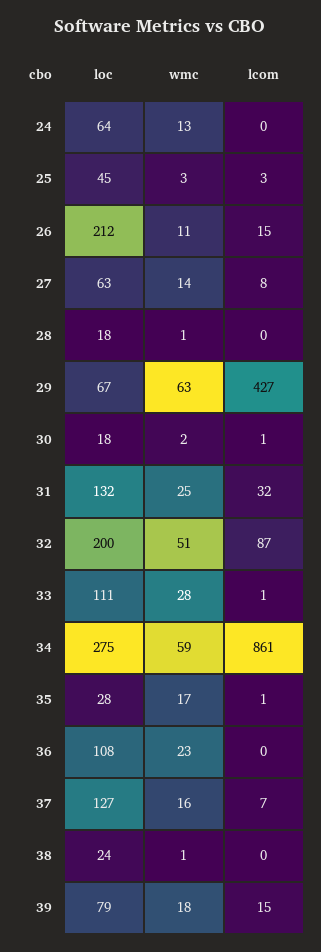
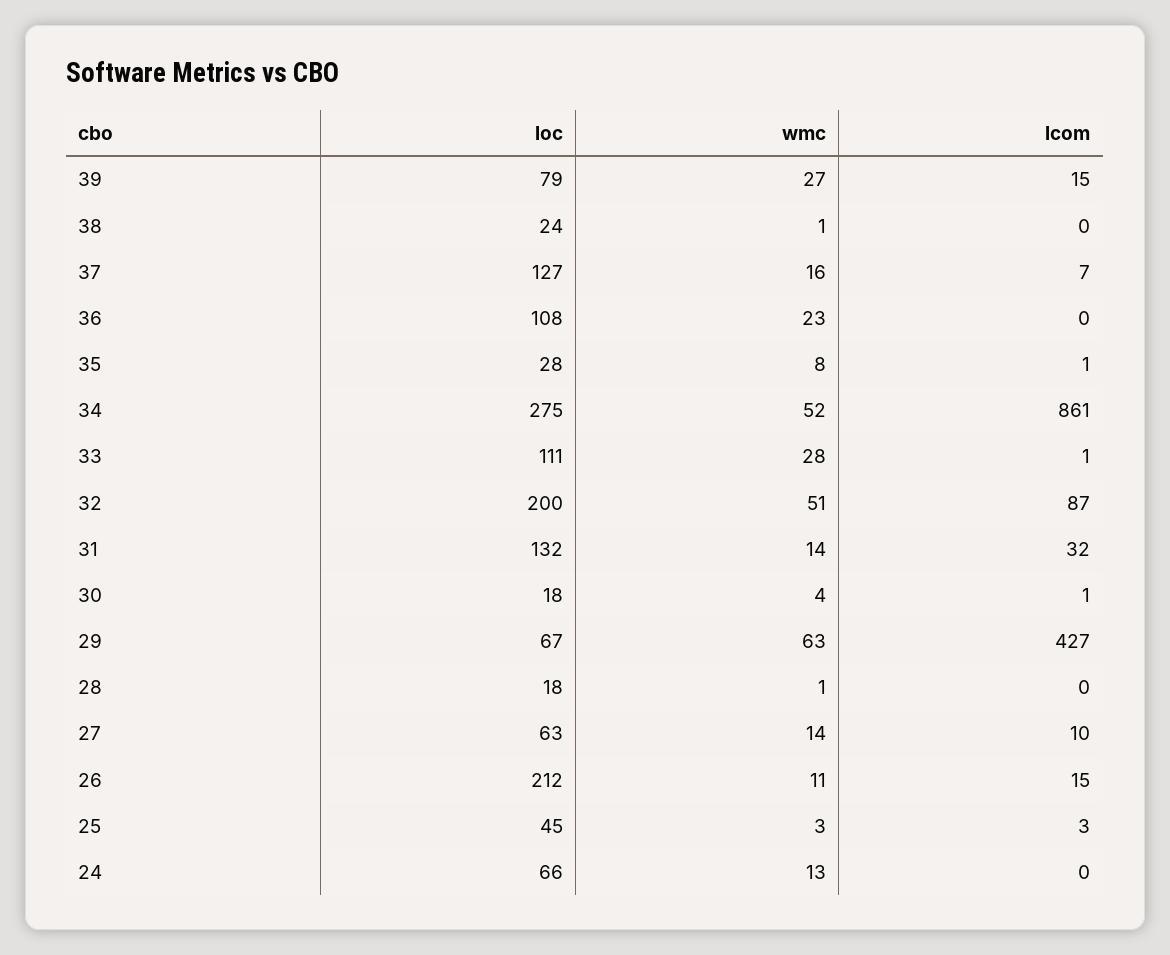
loc, 24: 64 -> 66
lcom, 27: 8 -> 10
wmc, 30: 2 -> 4
wmc, 31: 25 -> 14
wmc, 34: 59 -> 52
wmc, 35: 17 -> 8
wmc, 39: 18 -> 27

